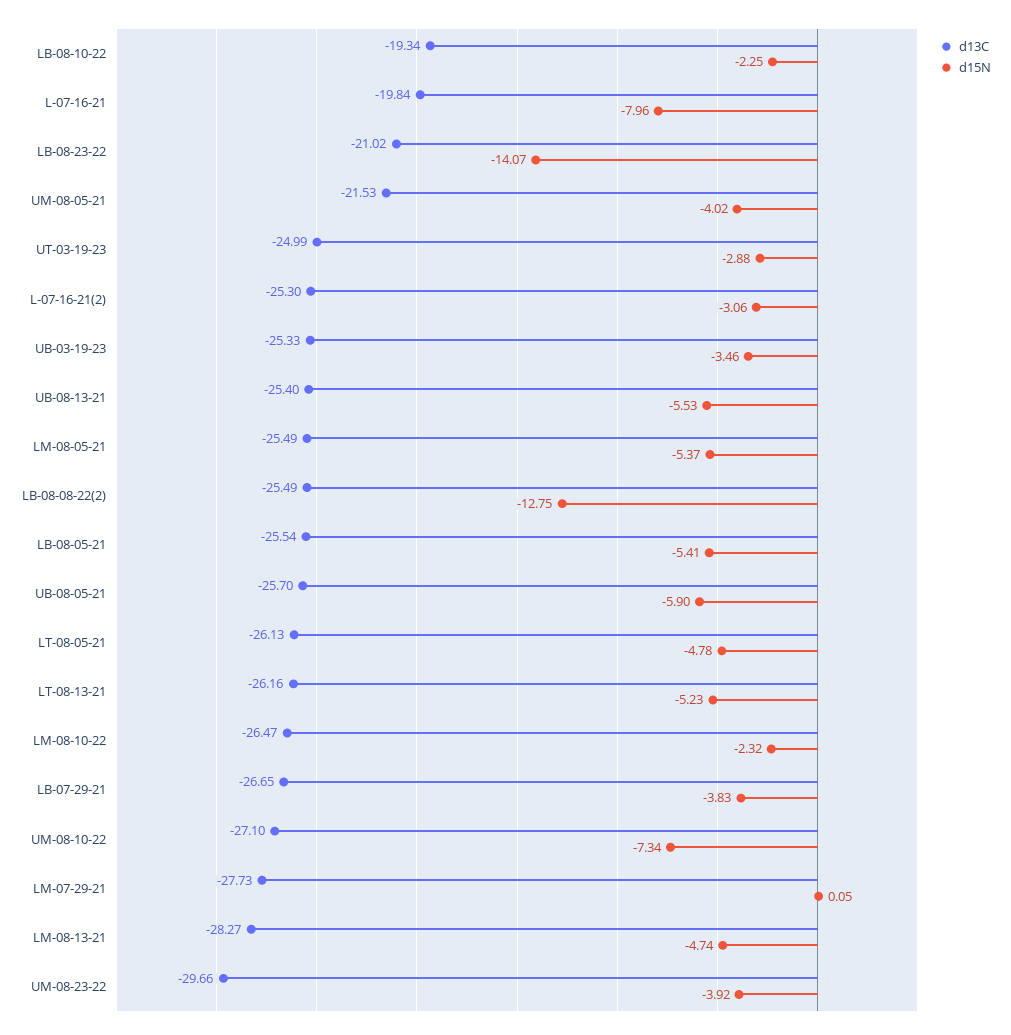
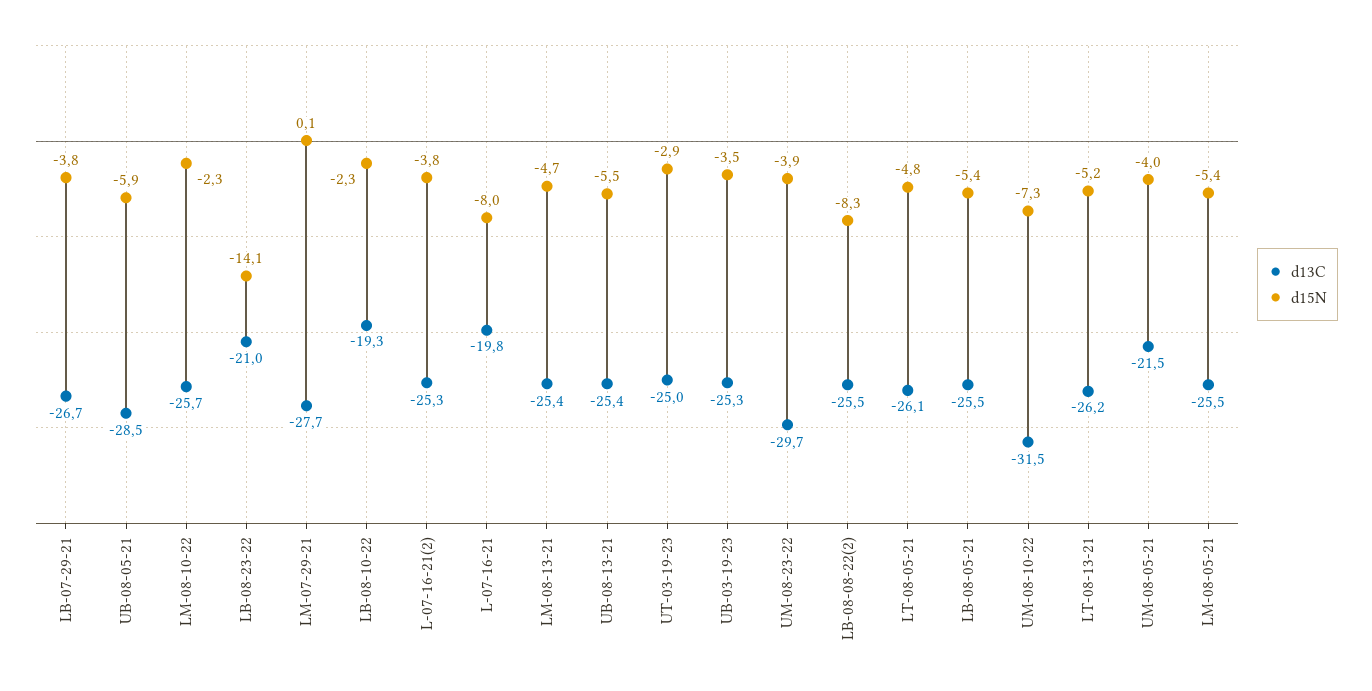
d15N, L-07-16-21(2): -3.06 -> -3.8
d15N, LB-08-08-22(2): -12.75 -> -8.3
d13C, UB-08-05-21: -25.7 -> -28.5
d13C, LM-08-10-22: -26.47 -> -25.7
d13C, UM-08-10-22: -27.1 -> -31.5
d13C, LM-08-13-21: -28.27 -> -25.4

